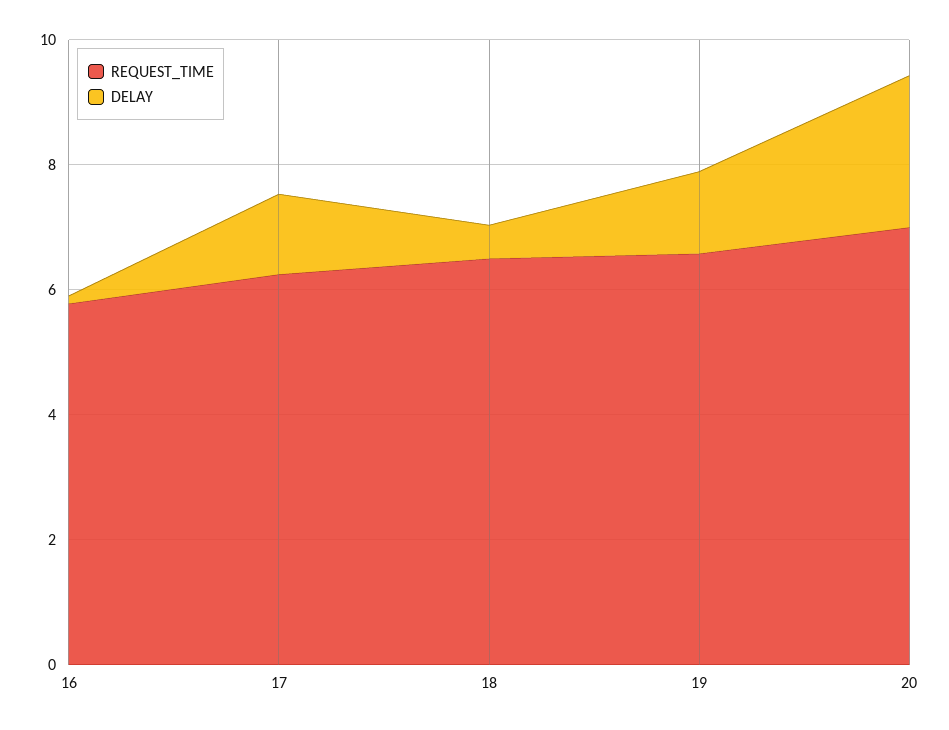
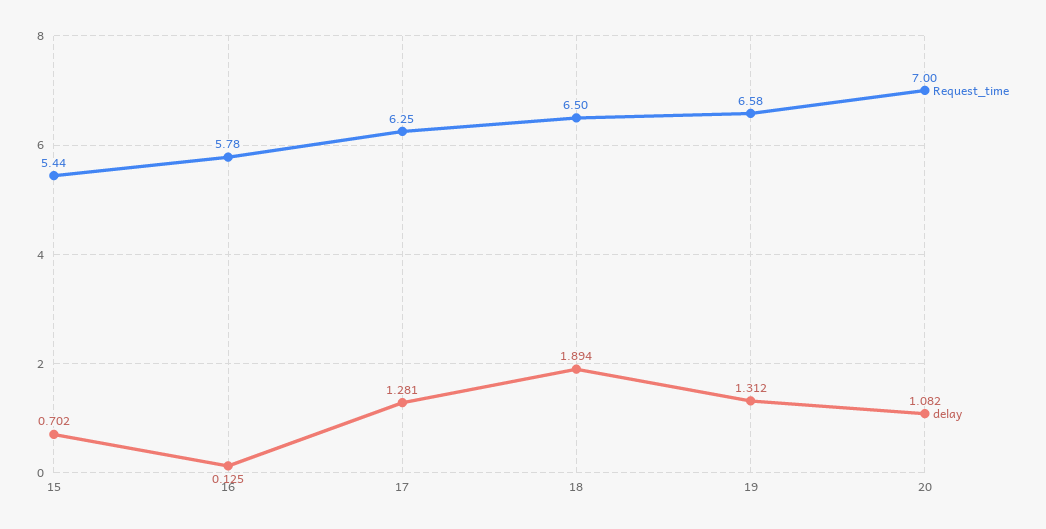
DELAY, 18: 0.5 -> 1.894
DELAY, 20: 2.5 -> 1.082
REQUEST_TIME, 15: none -> 5.44
DELAY, 15: none -> 0.702

